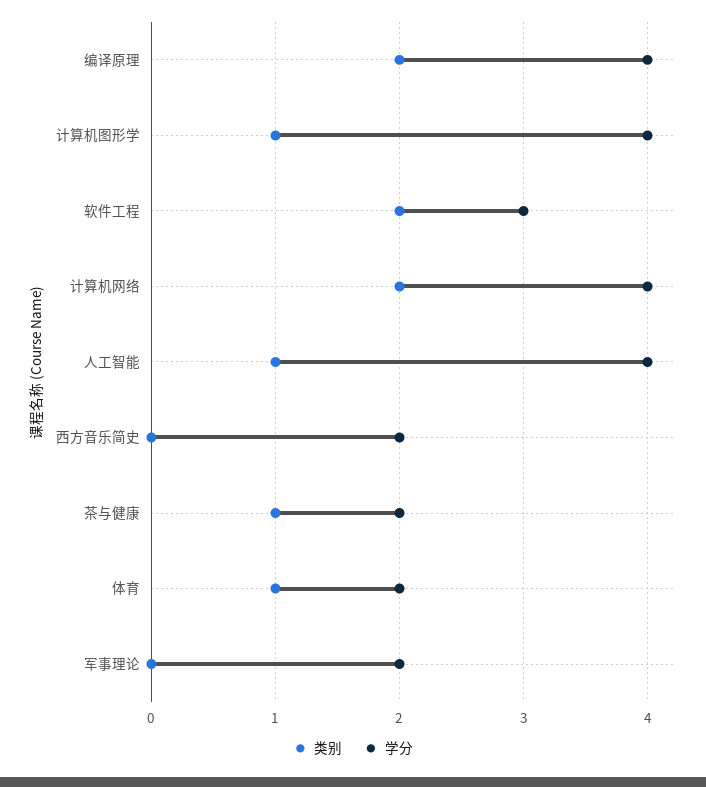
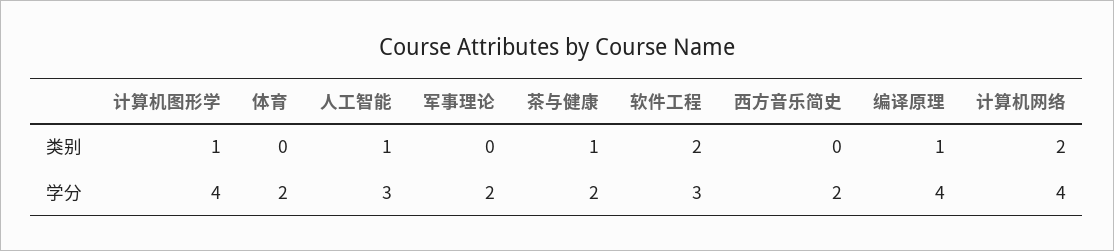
类别, 编译原理: 2 -> 1
学分, 人工智能: 4 -> 3
类别, 体育: 1 -> 0

